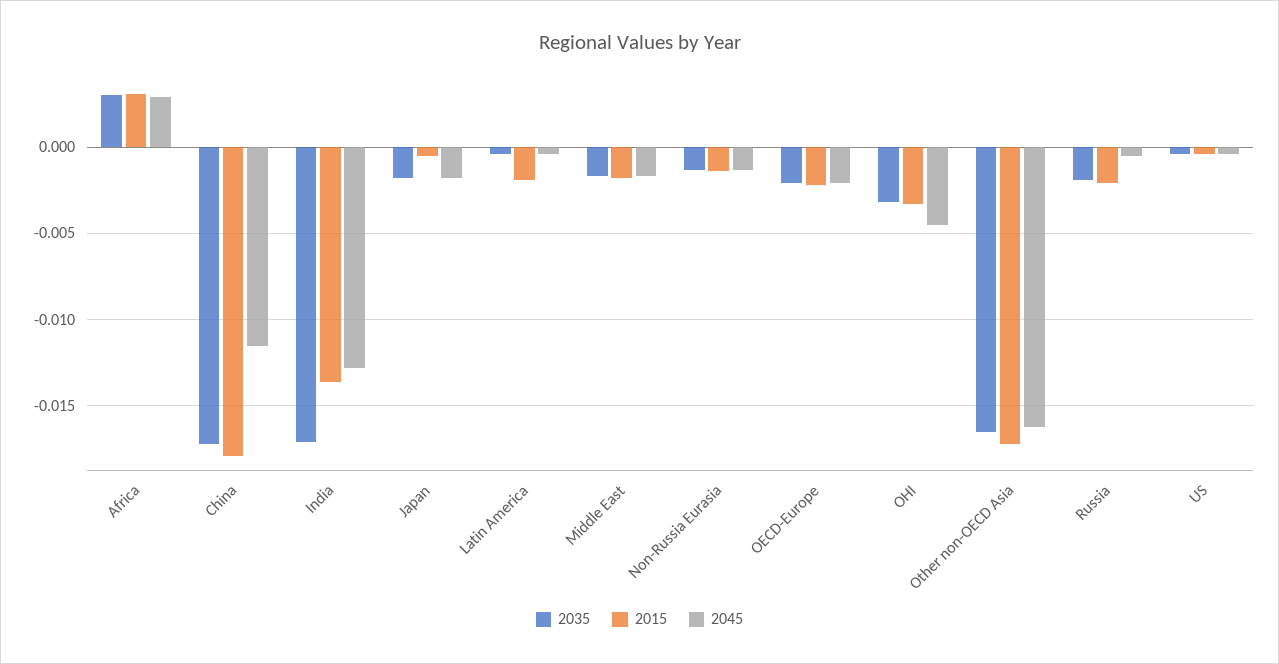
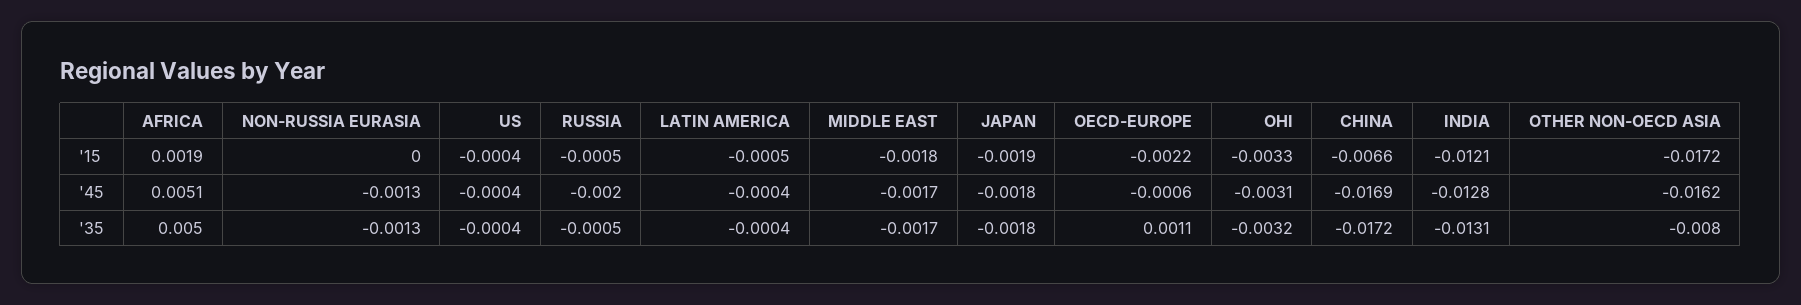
2035, Africa: 0.003 -> 0.005
2015, Africa: 0.003 -> 0.0019
2045, Africa: 0.003 -> 0.0051
2015, China: -0.018 -> -0.0066
2045, China: -0.0115 -> -0.0169
2035, India: -0.017 -> -0.0131
2015, India: -0.0135 -> -0.0121
2015, Japan: -0.0005 -> -0.0019
2015, Latin America: -0.002 -> -0.0005
2015, Non-Russia Eurasia: -0.0015 -> 0
2035, OECD-Europe: -0.002 -> 0.0011
2045, OECD-Europe: -0.002 -> -0.0006
2045, OHI: -0.0045 -> -0.0031
2035, Other non-OECD Asia: -0.0165 -> -0.008
2035, Russia: -0.002 -> -0.0005
2015, Russia: -0.002 -> -0.0005
2045, Russia: -0.0005 -> -0.002

